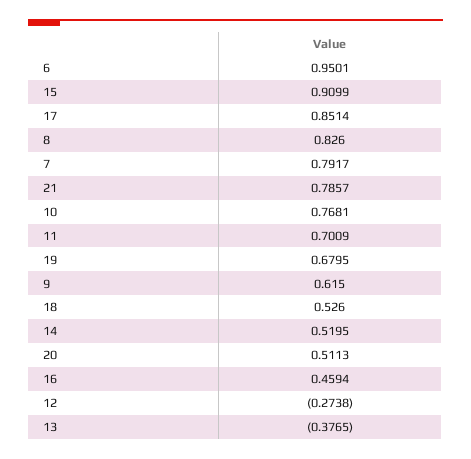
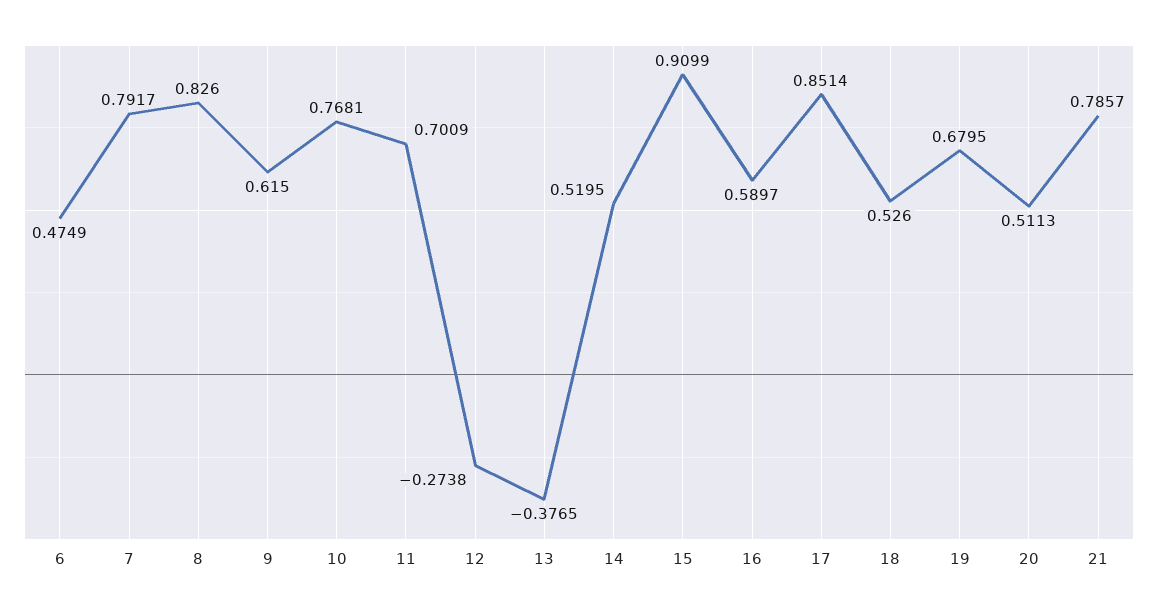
6: 0.9501 -> 0.4749
16: 0.4594 -> 0.5897

